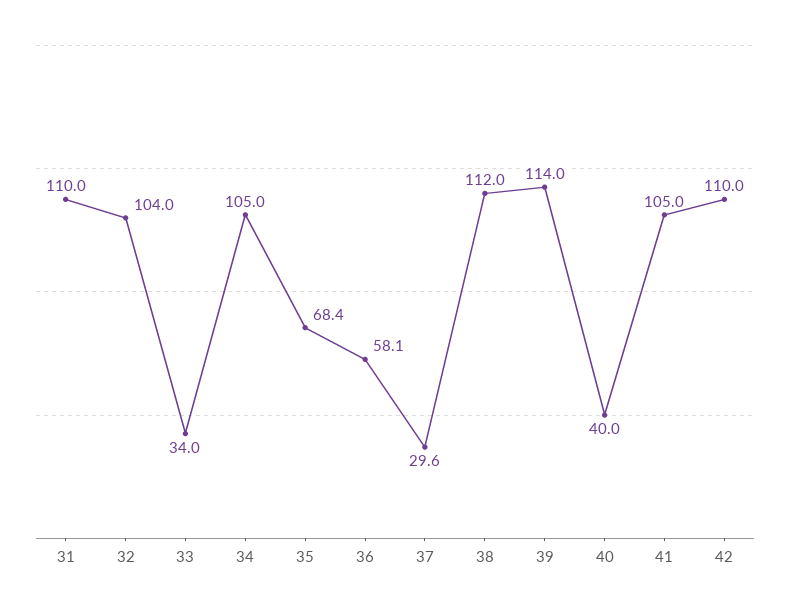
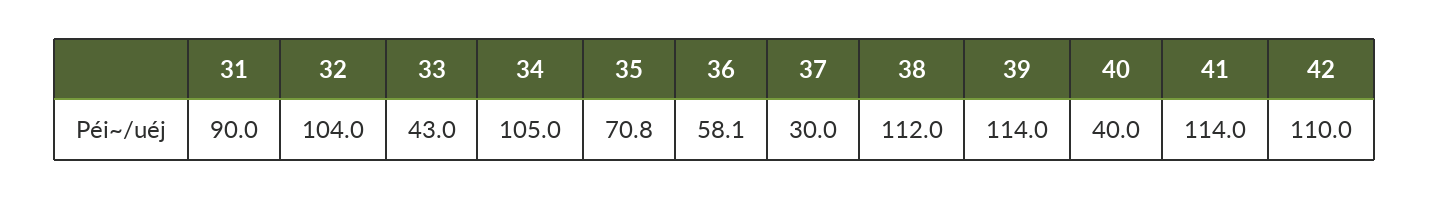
31: 110 -> 90
33: 34 -> 43
35: 68.4 -> 70.8
37: 29.6 -> 30
41: 105 -> 114

